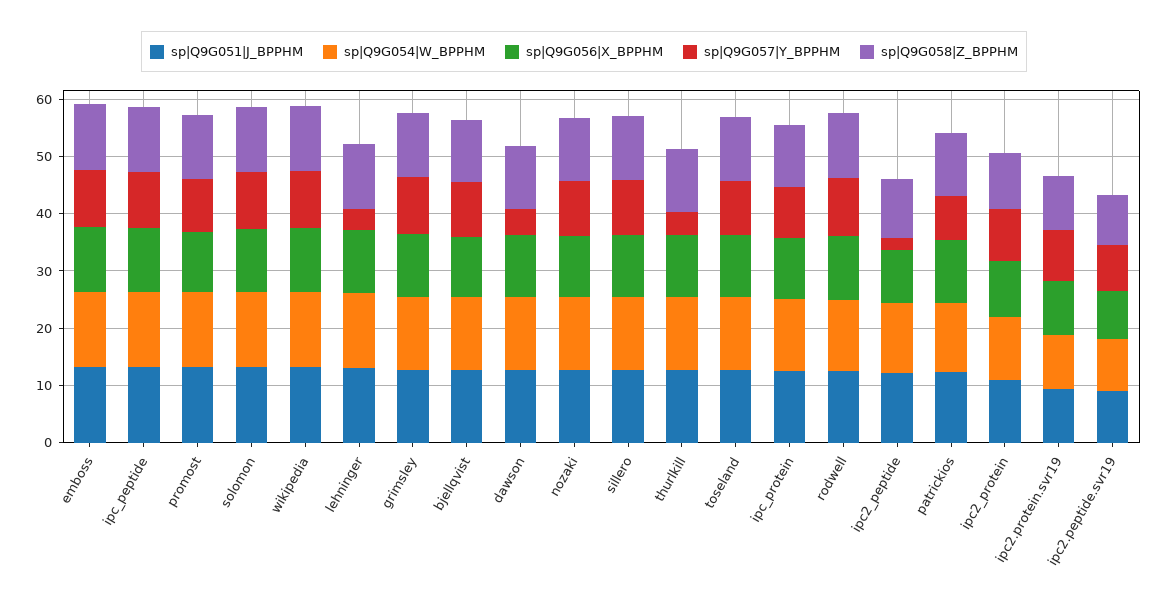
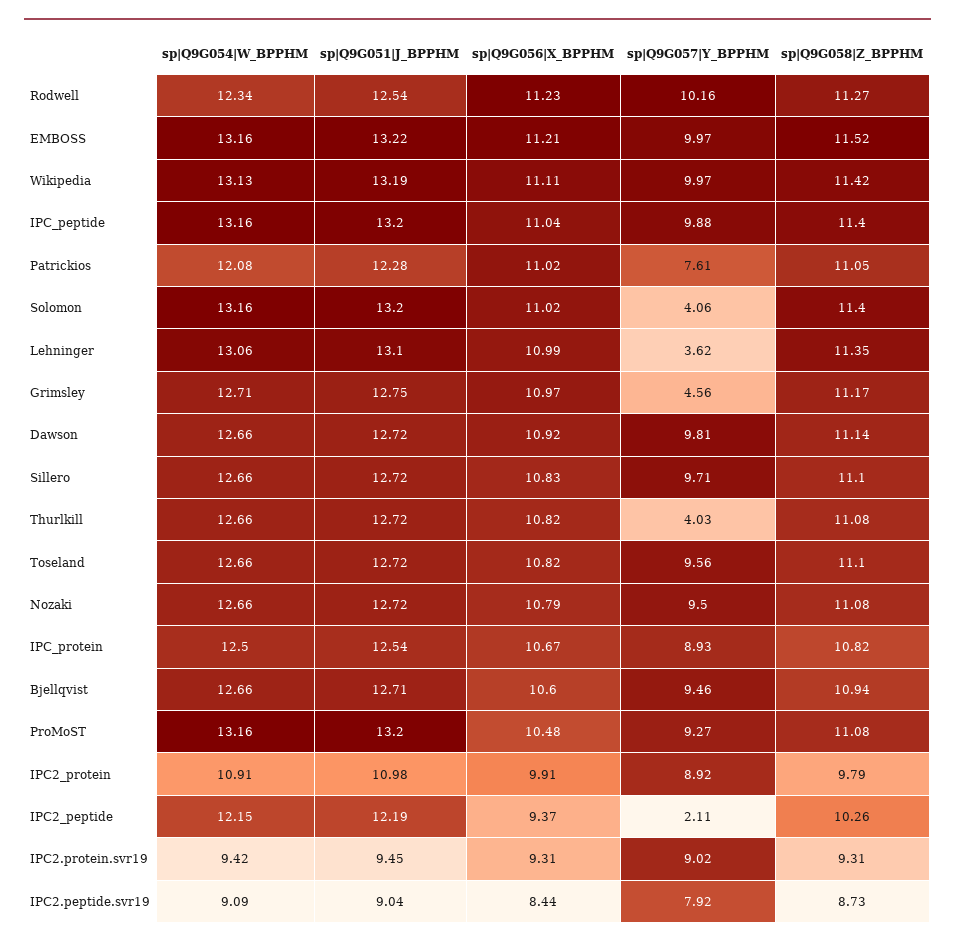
sp|Q9G057|Y_BPPHM, solomon: 10 -> 4.06
sp|Q9G057|Y_BPPHM, grimsley: 10 -> 4.56
sp|Q9G057|Y_BPPHM, dawson: 4 -> 9.81

